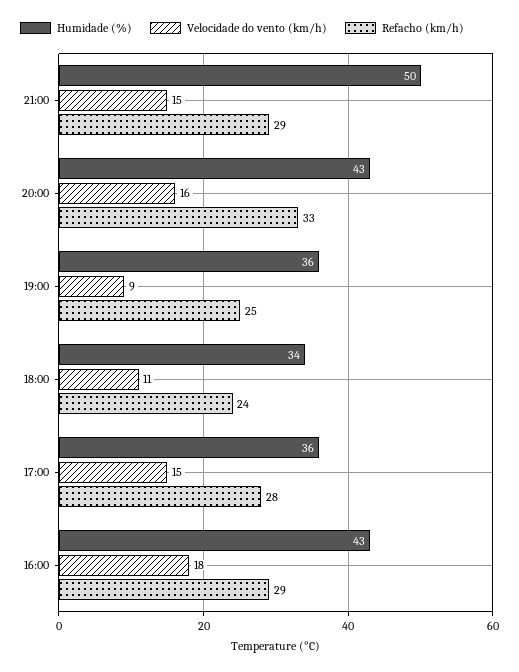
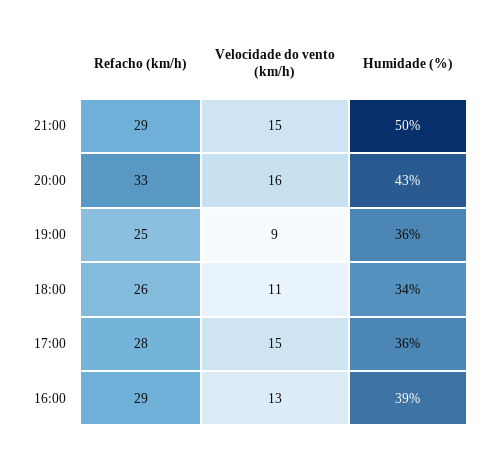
Refacho (km/h), 18:00: 24 -> 26
Humidade (%), 16:00: 43 -> 39
Velocidade do vento (km/h), 16:00: 18 -> 13

